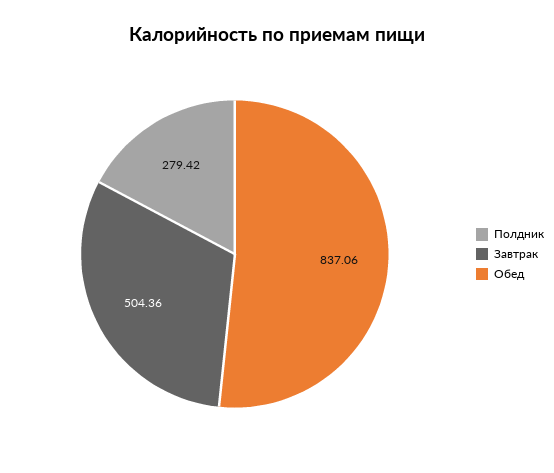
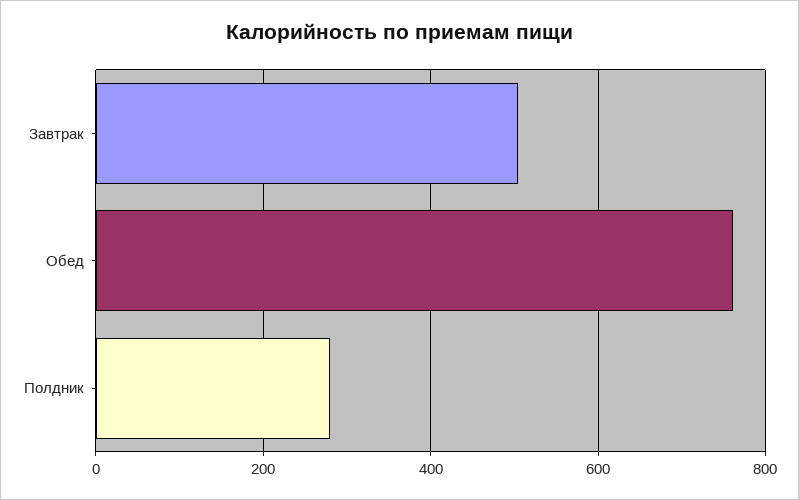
Обед: 837.06 -> 760

